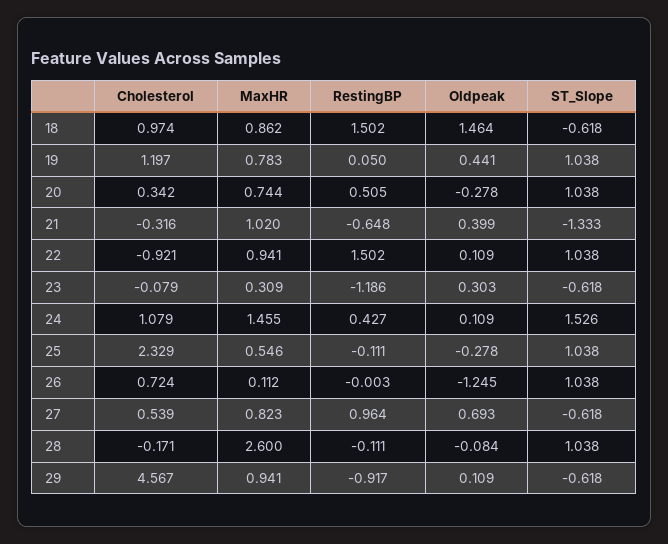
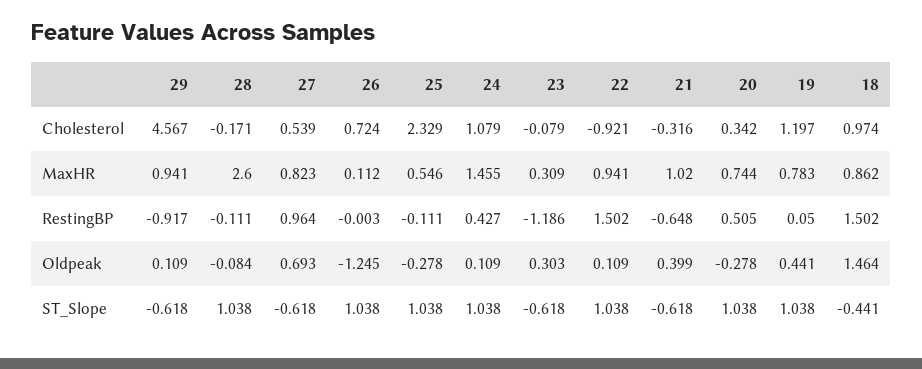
ST_Slope, 18: -0.618 -> -0.441
ST_Slope, 21: -1.333 -> -0.618
ST_Slope, 24: 1.526 -> 1.038

